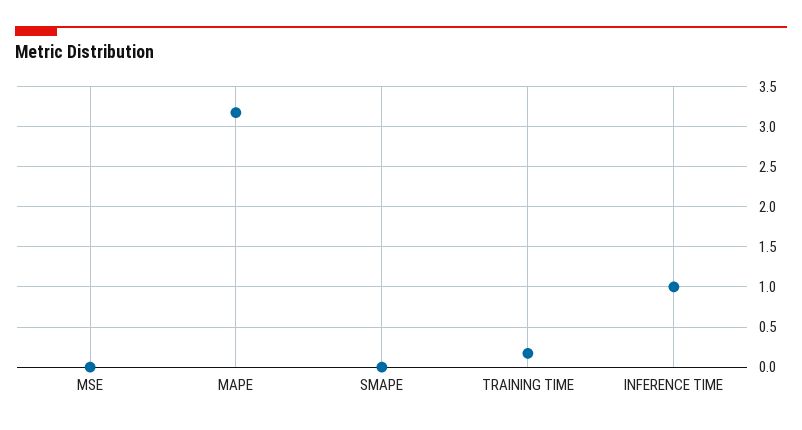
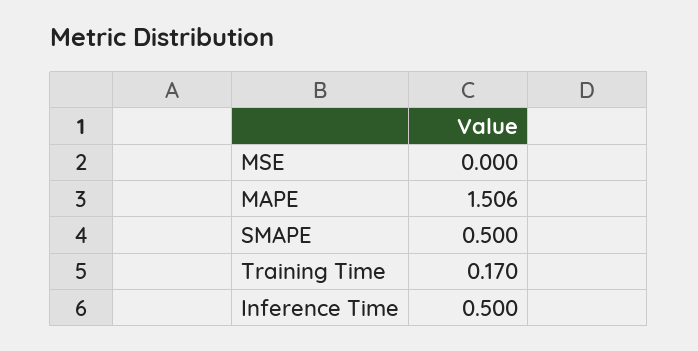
MAPE: 3.2 -> 1.506
SMAPE: 0 -> 0.5
INFERENCE TIME: 1 -> 0.5

